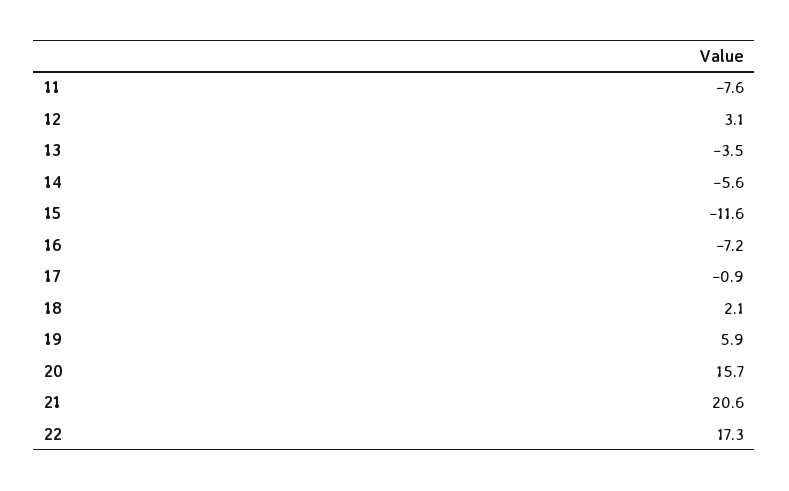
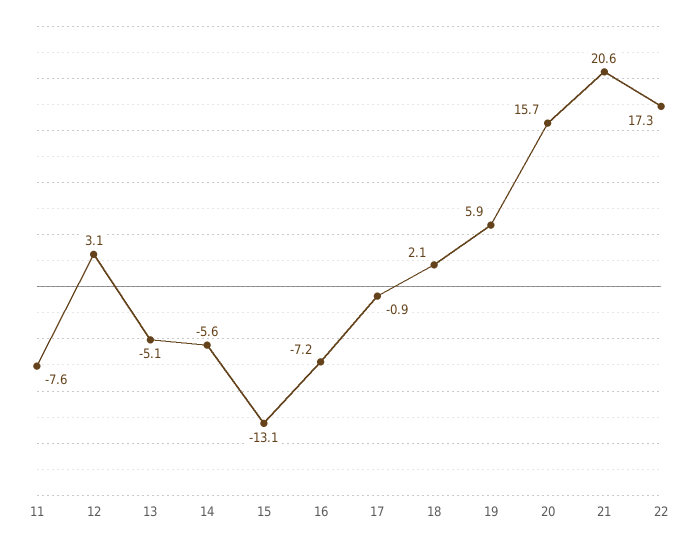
13: -3.5 -> -5.1
15: -11.6 -> -13.1

